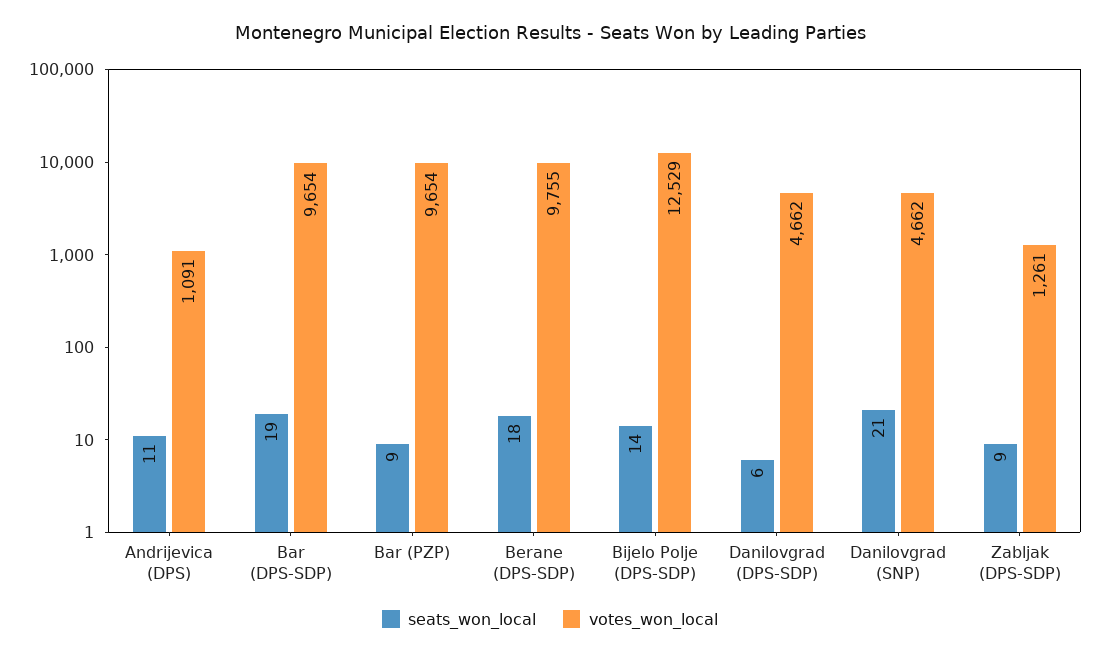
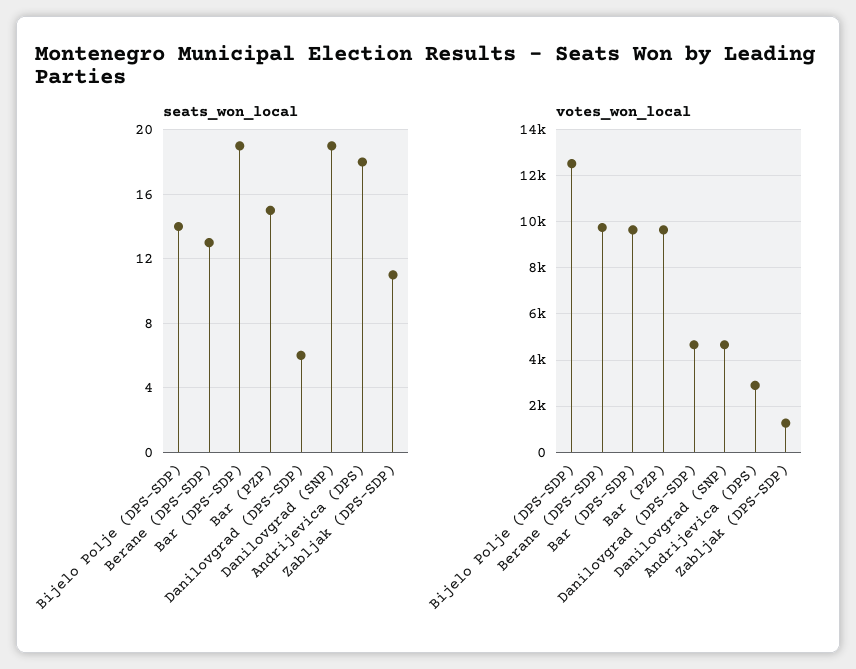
seats_won_local, Andrijevica (DPS): 11 -> 18
votes_won_local, Andrijevica (DPS): 1091 -> 3000
seats_won_local, Bar (PZP): 9 -> 15
seats_won_local, Berane (DPS-SDP): 18 -> 13
seats_won_local, Danilovgrad (SNP): 21 -> 19
seats_won_local, Zabljak (DPS-SDP): 9 -> 11

